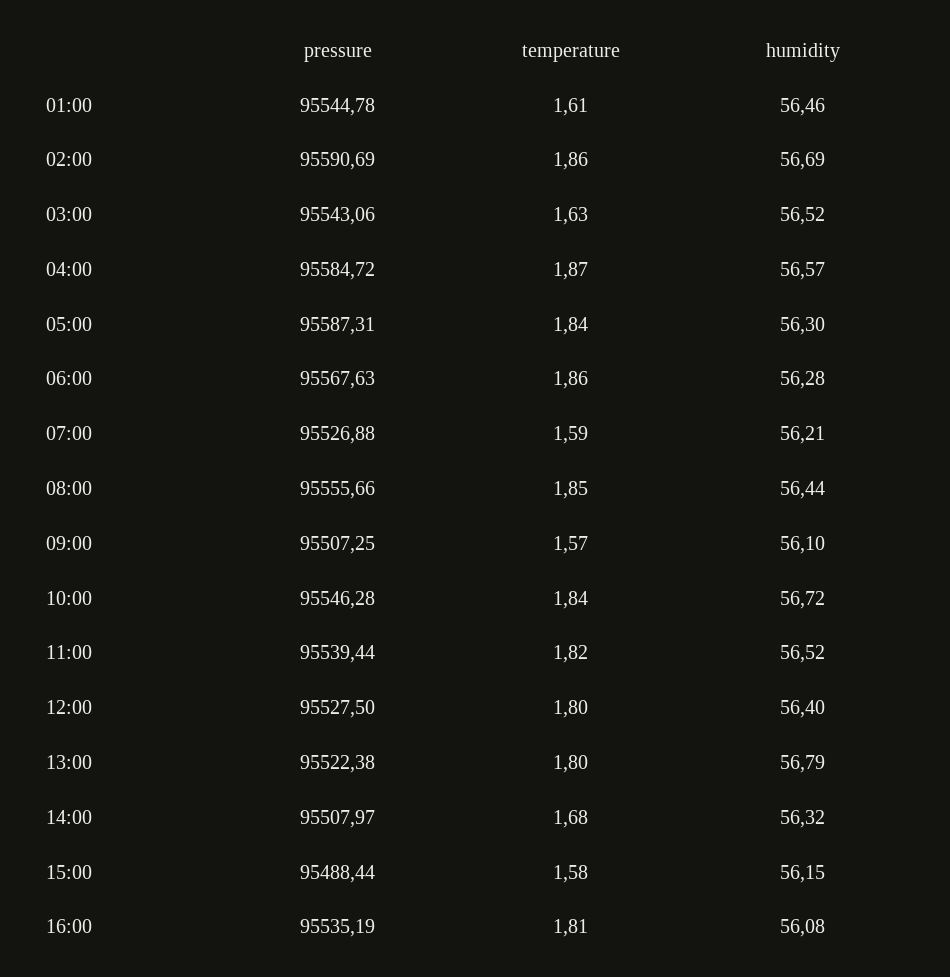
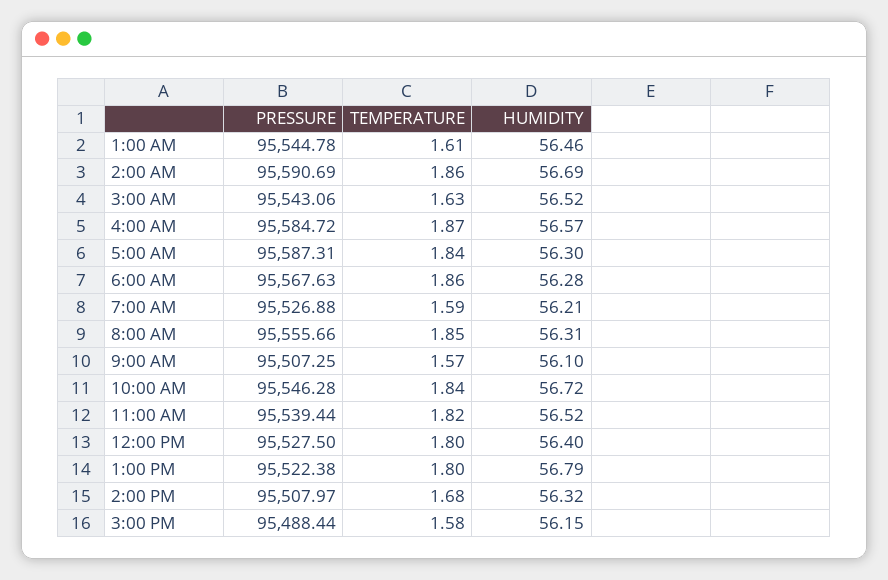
humidity, 08:00: 56.44 -> 56.31
pressure, 16:00: 95535.19 -> none
temperature, 16:00: 1.81 -> none
humidity, 16:00: 56.08 -> none

